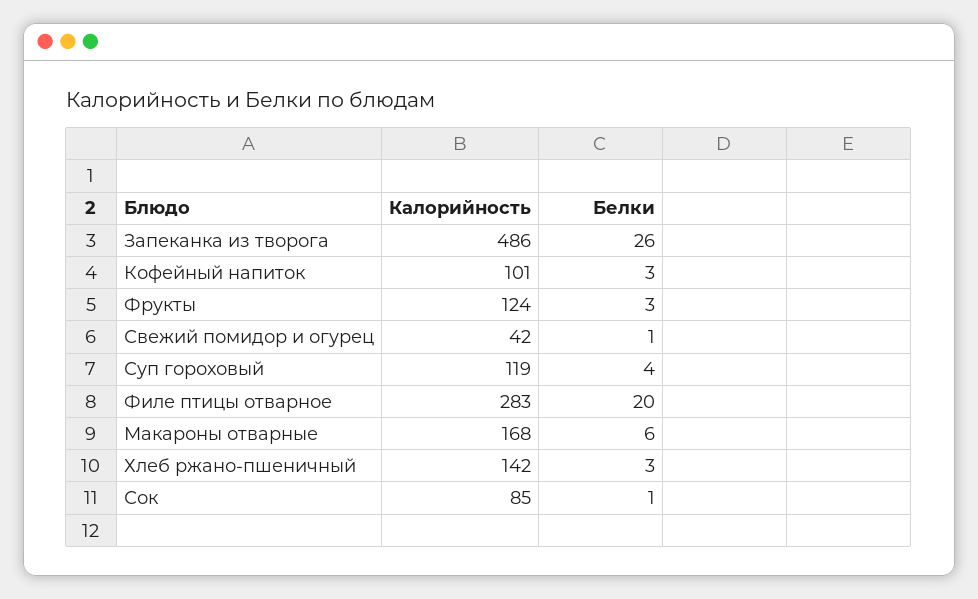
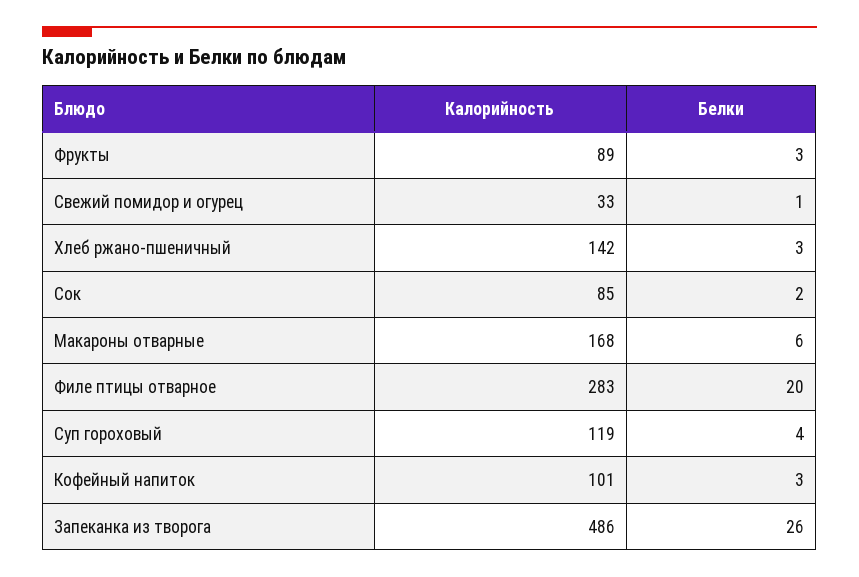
Калорийность, Фрукты: 124 -> 89
Калорийность, Свежий помидор и огурец: 42 -> 33
Белки, Сок: 1 -> 2

